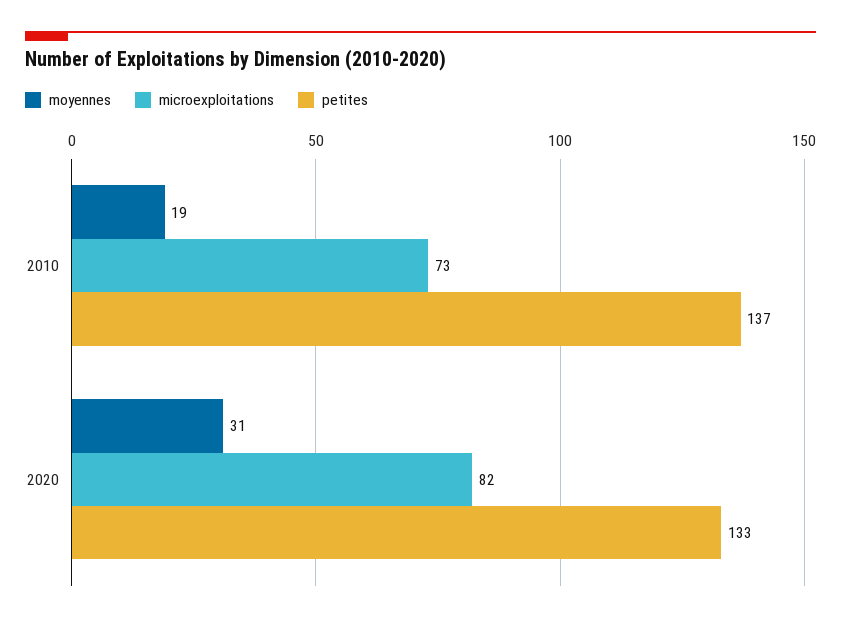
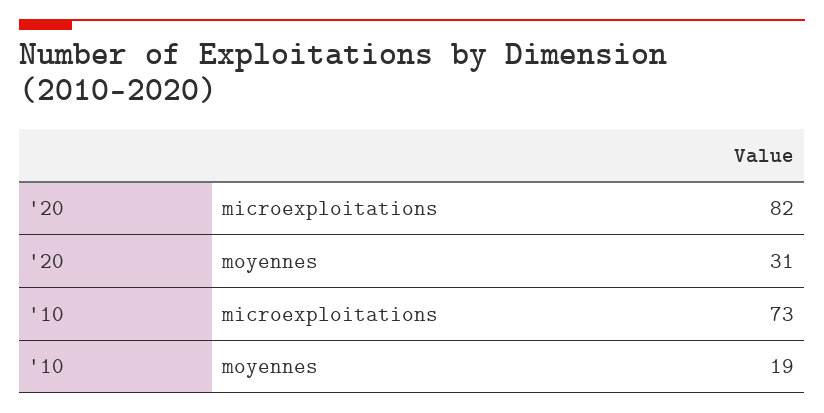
petites, 2010: 137 -> none
petites, 2020: 133 -> none

